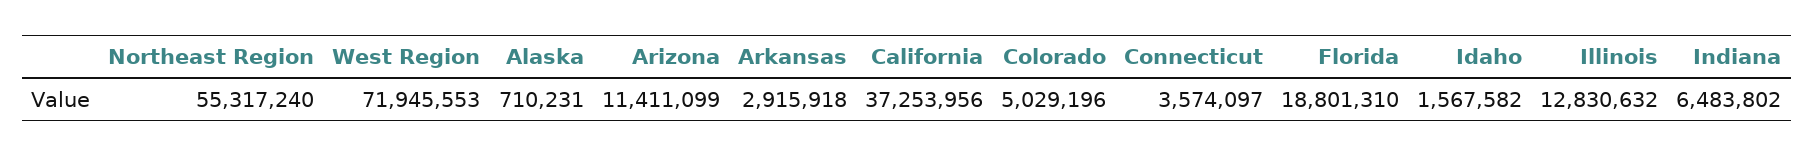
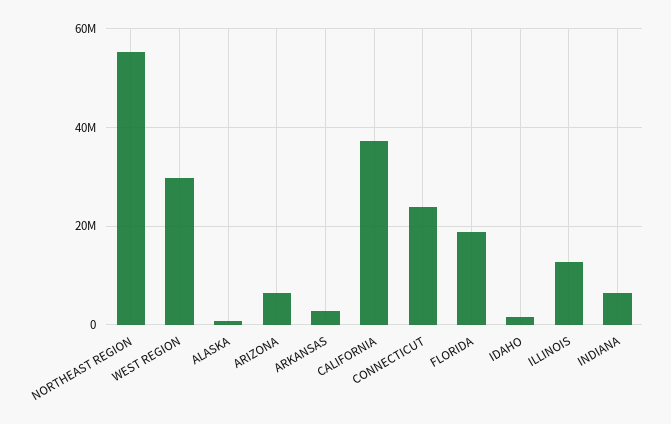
West Region: 71945553 -> 30000000
Arizona: 11411099 -> 6000000
Colorado: 5029196 -> none
Connecticut: 3574097 -> 24000000

